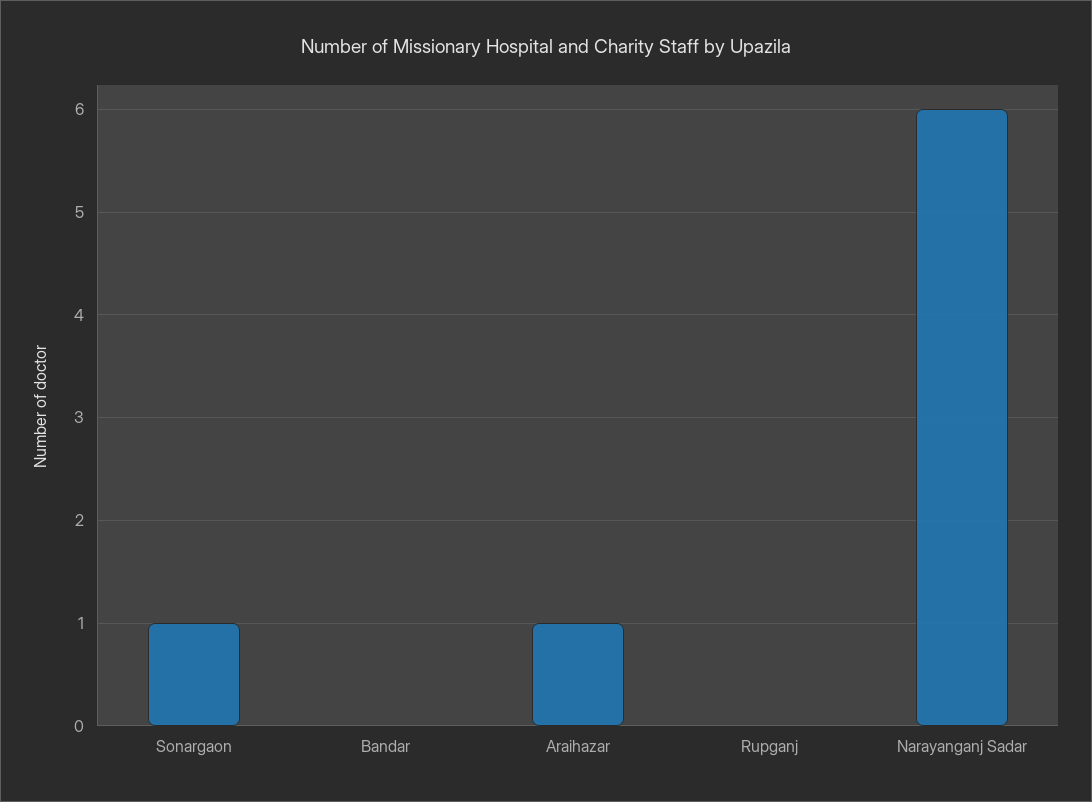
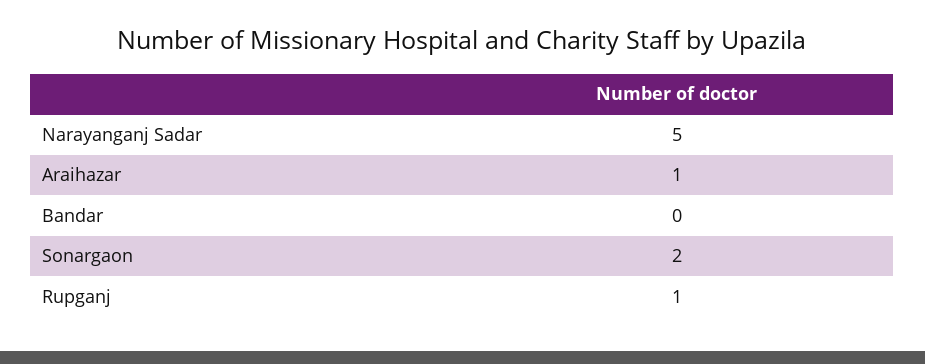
Sonargaon: 1 -> 2
Rupganj: 0 -> 1
Narayanganj Sadar: 6 -> 5

